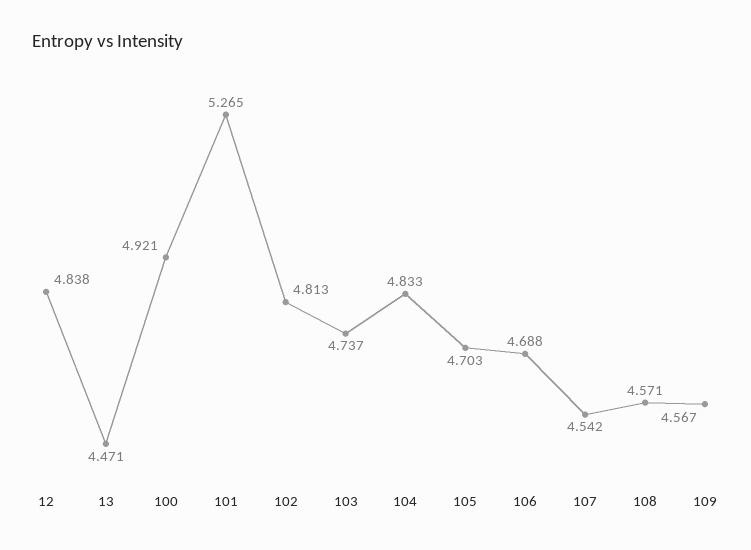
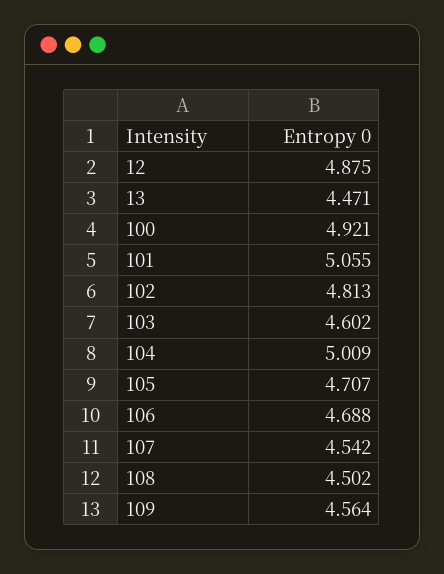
12: 4.838 -> 4.875
101: 5.265 -> 5.055
103: 4.737 -> 4.602
104: 4.833 -> 5.009
105: 4.703 -> 4.707
108: 4.571 -> 4.502
109: 4.567 -> 4.564

